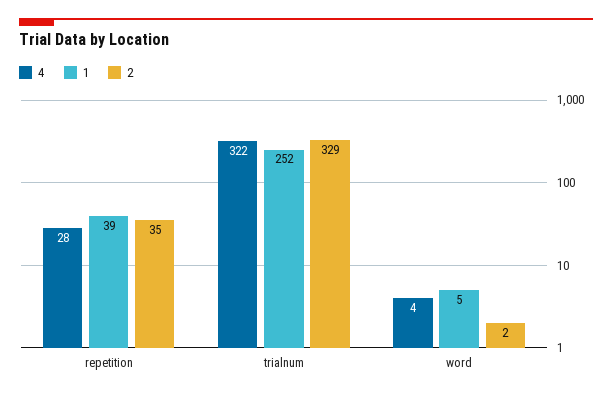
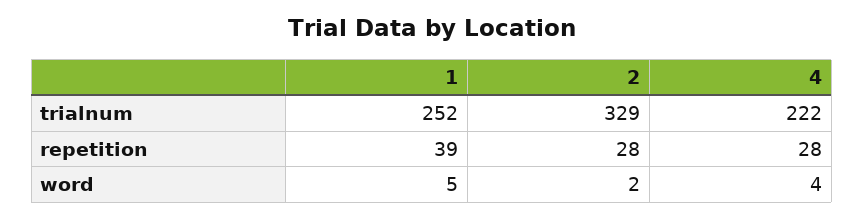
2, repetition: 35 -> 28
4, trialnum: 322 -> 222

